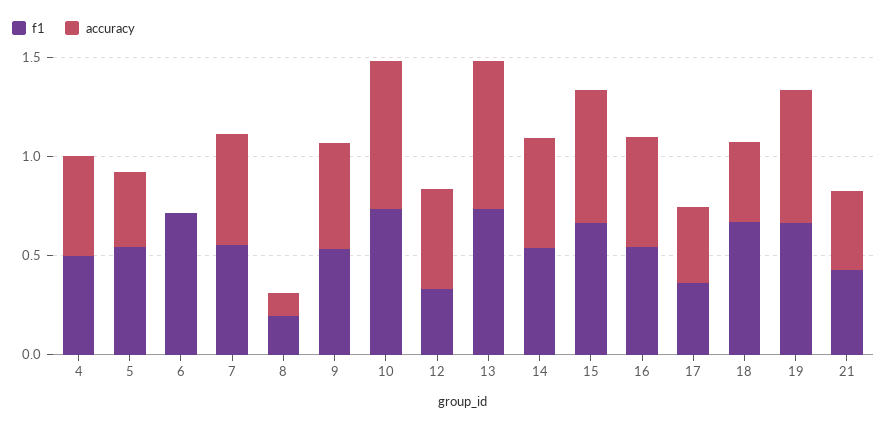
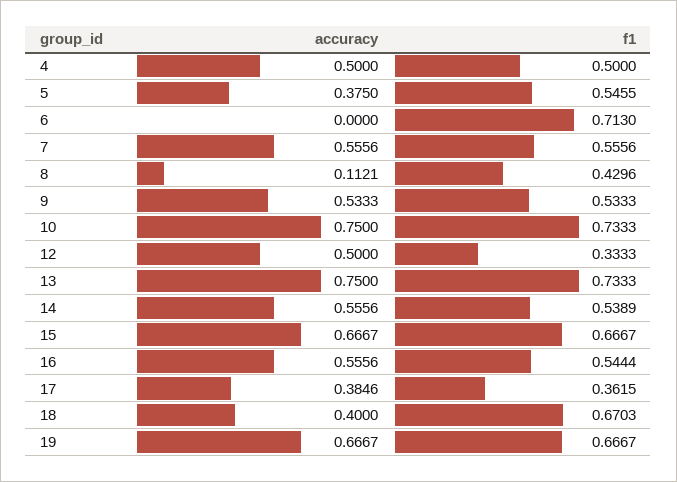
f1, 8: 0.2 -> 0.4296
f1, 21: 0.4 -> none
accuracy, 21: 0.4 -> none

